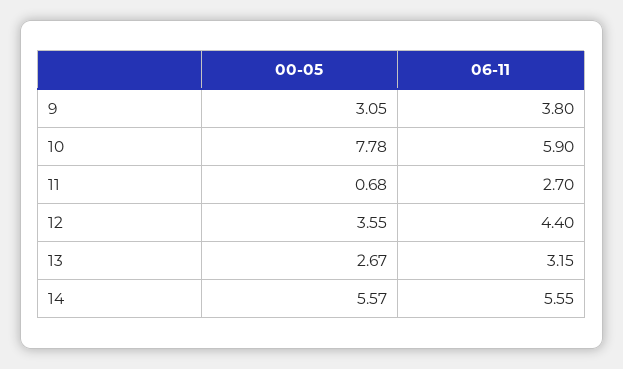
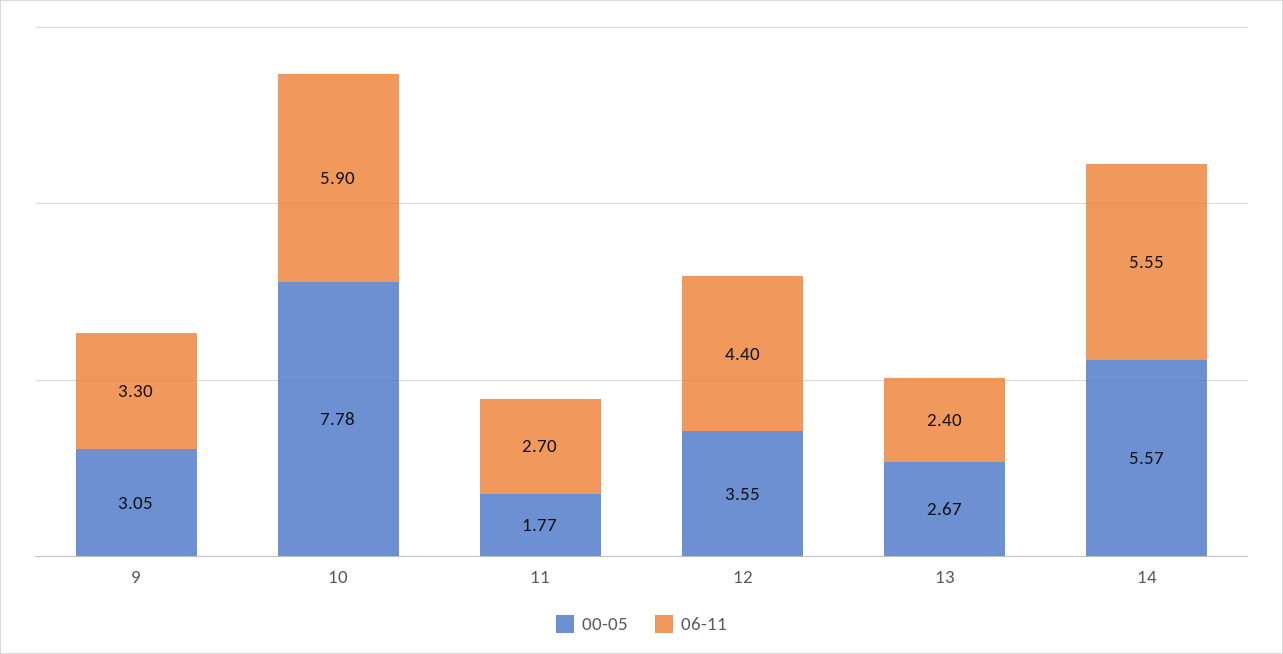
06-11, 9: 3.8 -> 3.3
00-05, 11: 0.68 -> 1.77
06-11, 13: 3.15 -> 2.4

